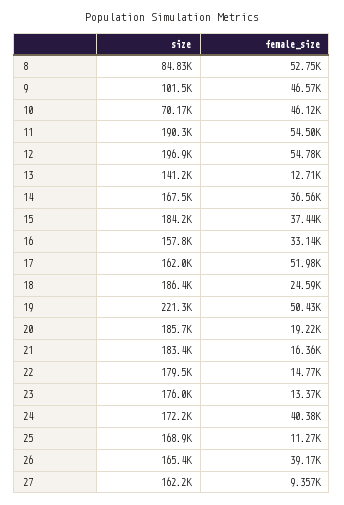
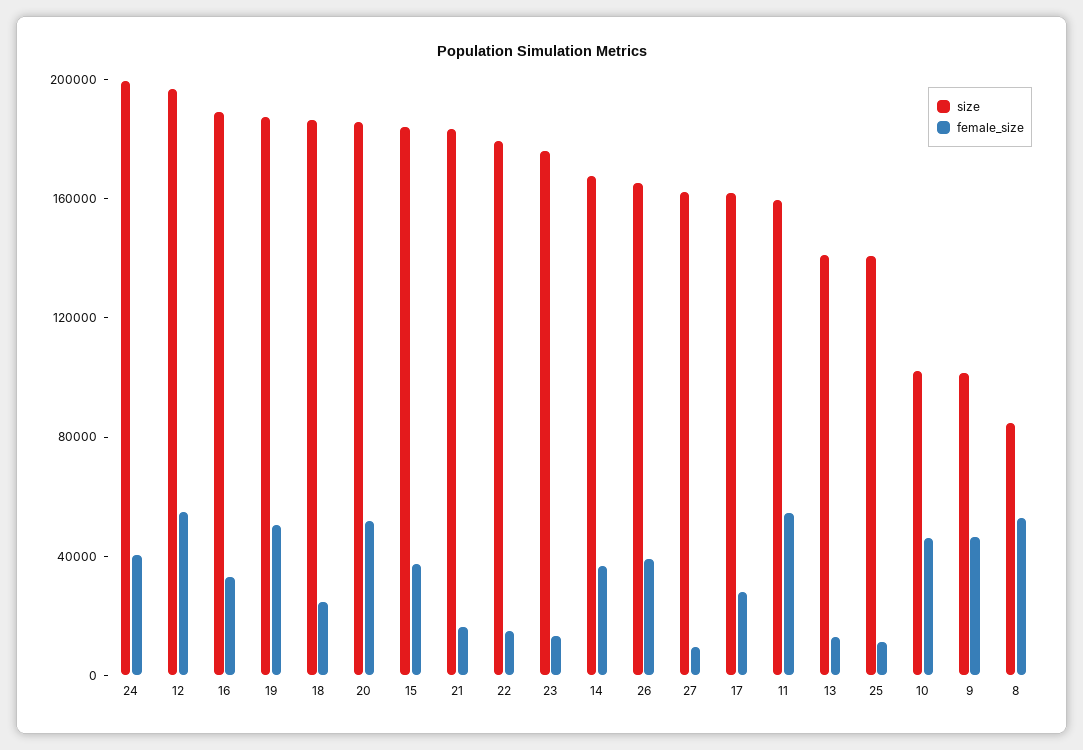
size, 10: 70170 -> 100000
size, 11: 190300 -> 160000
size, 16: 157800 -> 190000
female_size, 17: 51980 -> 30000
size, 19: 221300 -> 190000
female_size, 20: 19220 -> 50000
size, 24: 172200 -> 200000
size, 25: 168900 -> 140000

